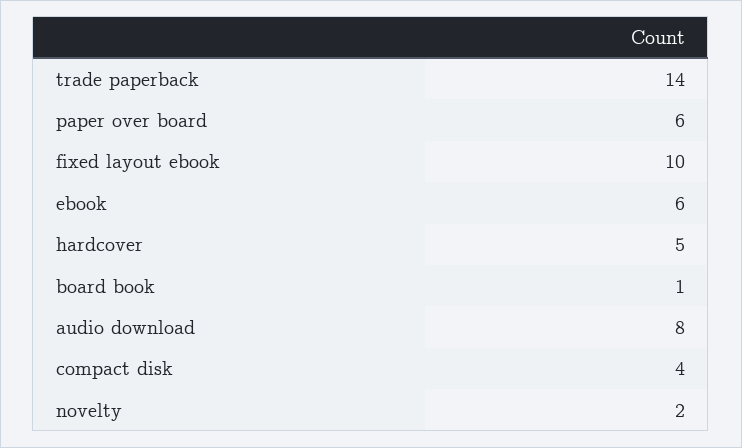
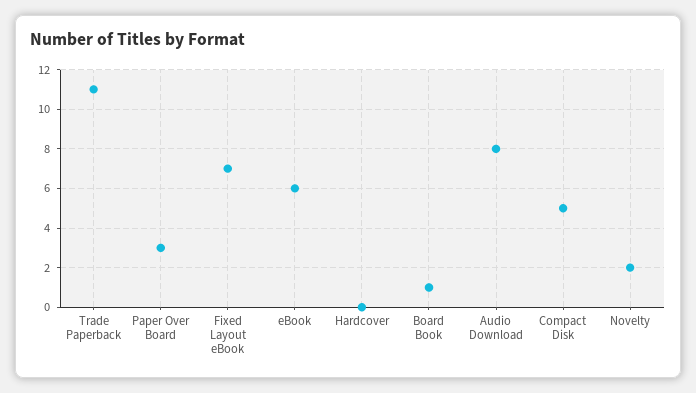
trade paperback: 14 -> 11
paper over board: 6 -> 3
fixed layout ebook: 10 -> 7
hardcover: 5 -> 0
compact disk: 4 -> 5

